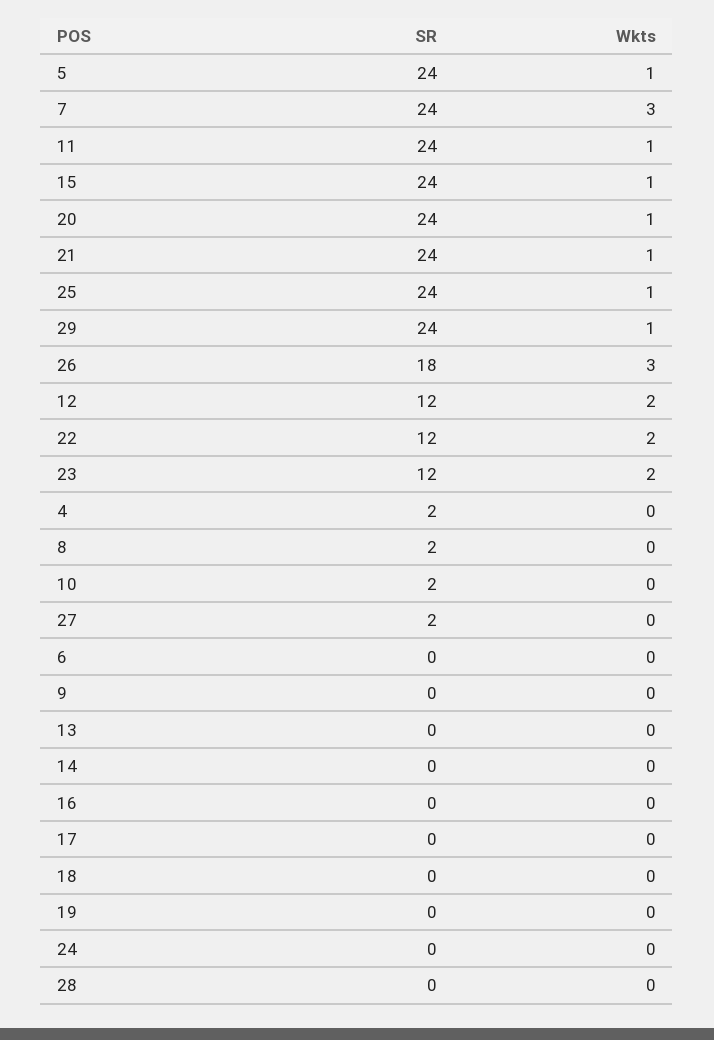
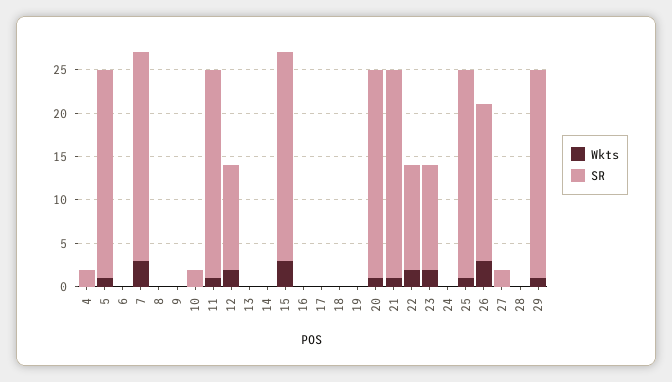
Wkts, 15: 1 -> 3
SR, 8: 2 -> 0

